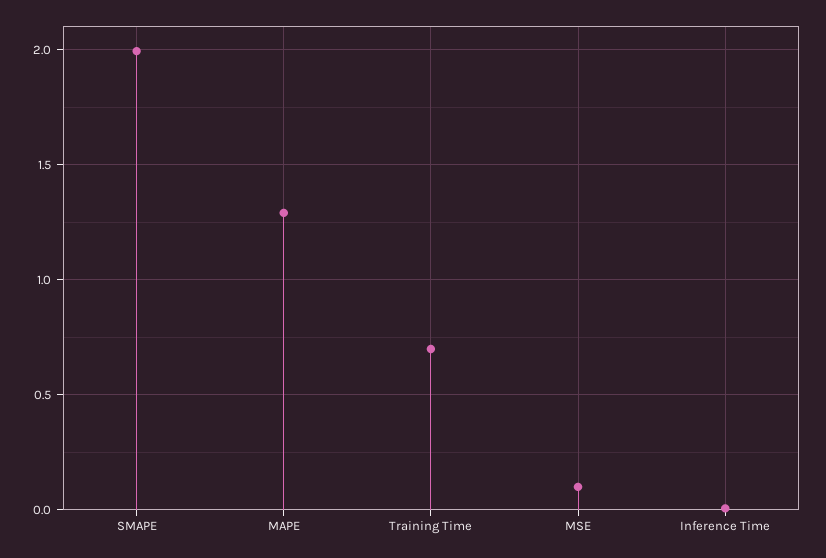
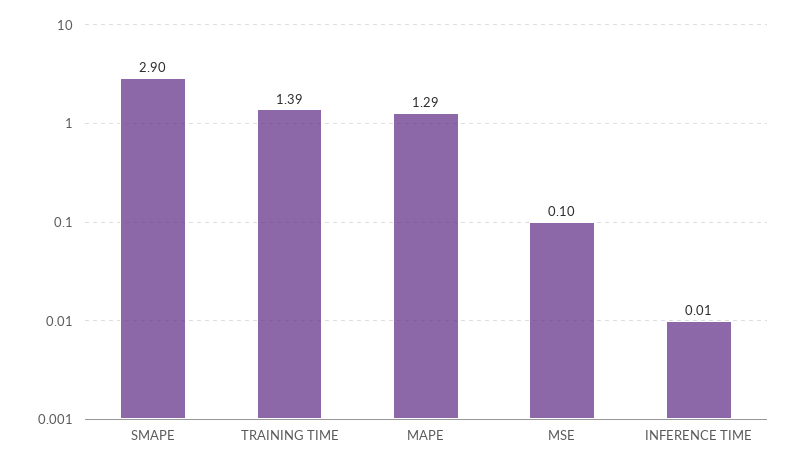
SMAPE: 2 -> 2.9
Training Time: 0.7 -> 1.39

